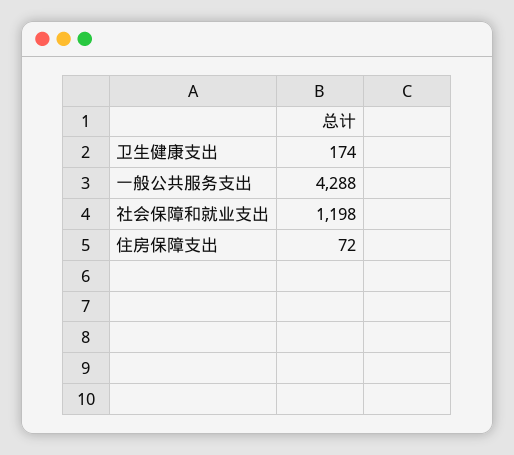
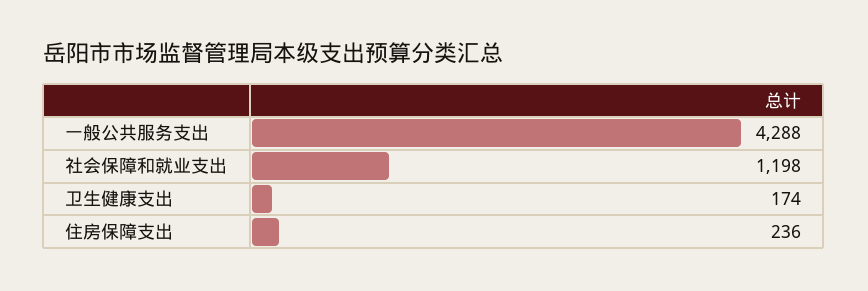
住房保障支出: 72 -> 236

